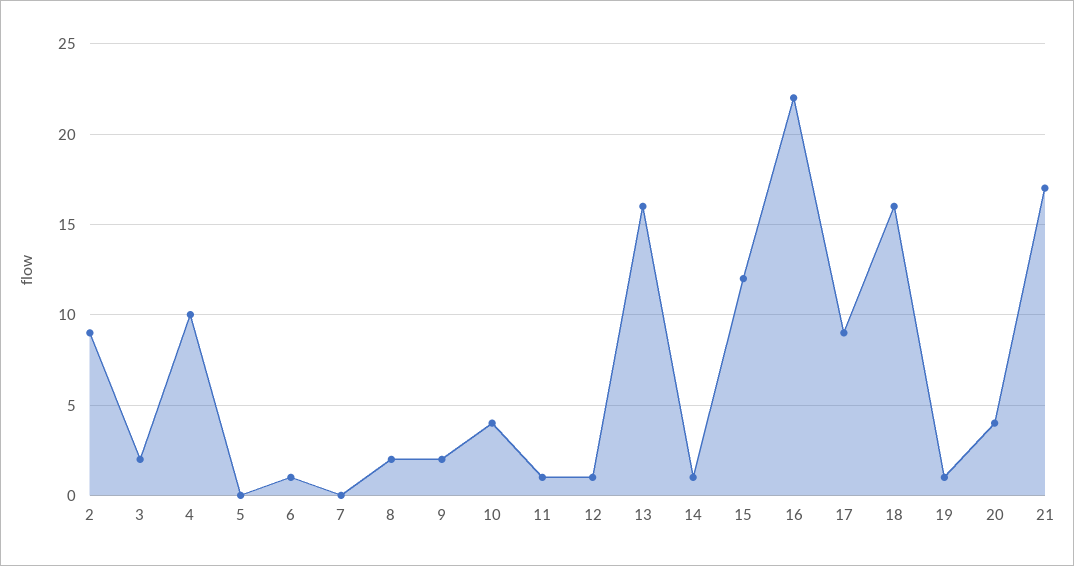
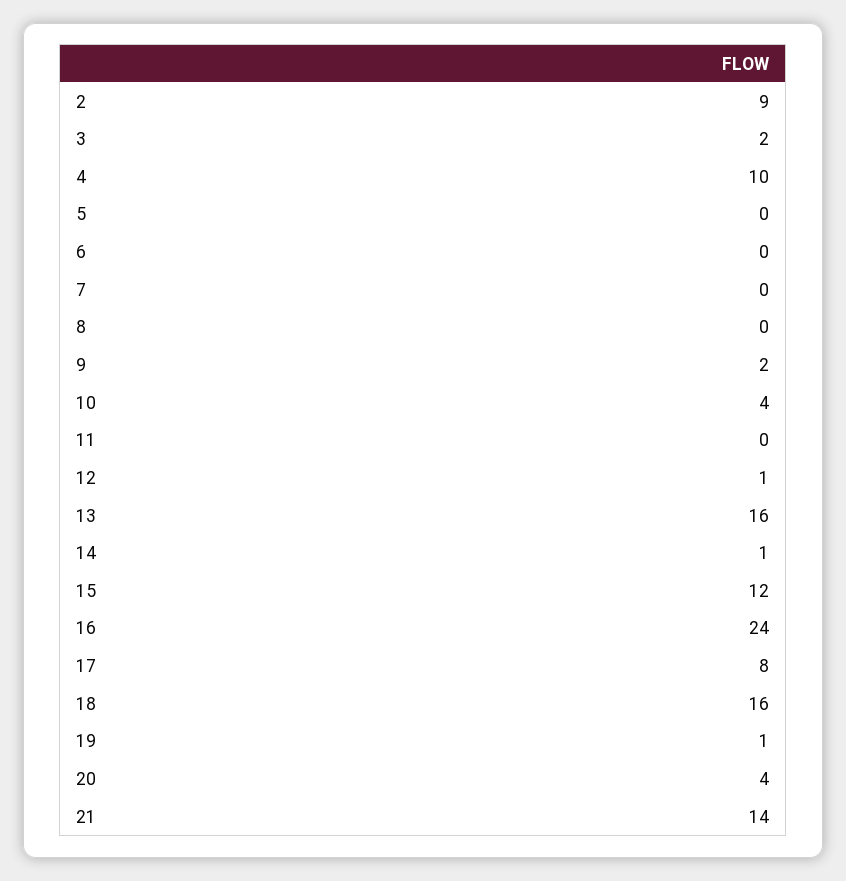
6: 1 -> 0
8: 2 -> 0
11: 1 -> 0
16: 22 -> 24
17: 9 -> 8
21: 17 -> 14

